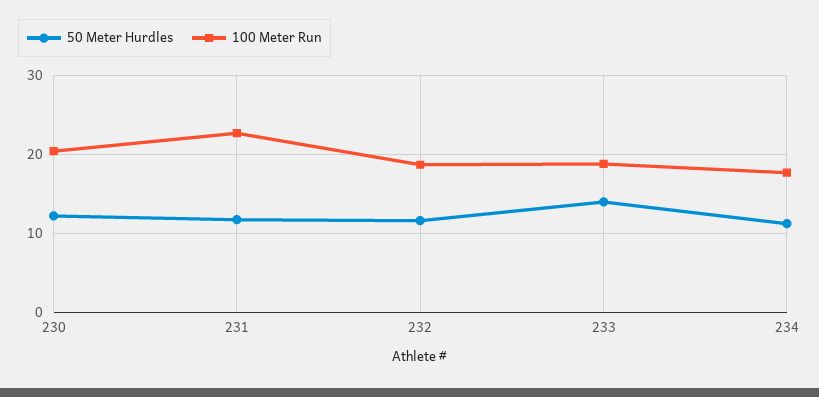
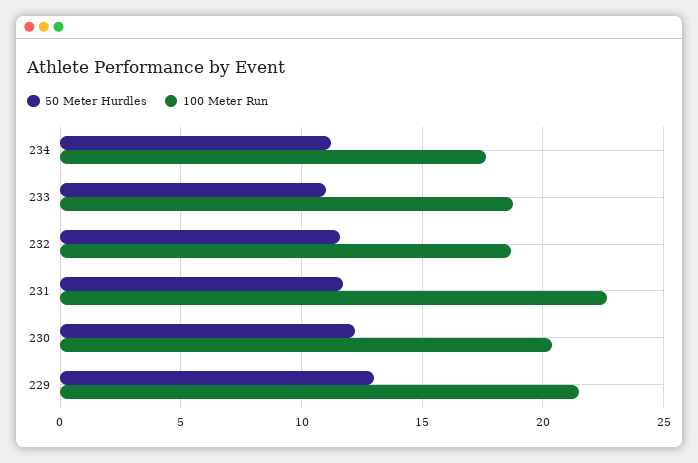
50 Meter Hurdles, 233: 14 -> 11
50 Meter Hurdles, 229: none -> 13
100 Meter Run, 229: none -> 21.5

